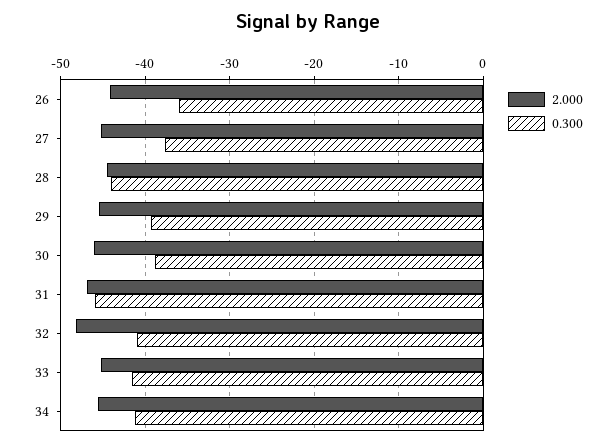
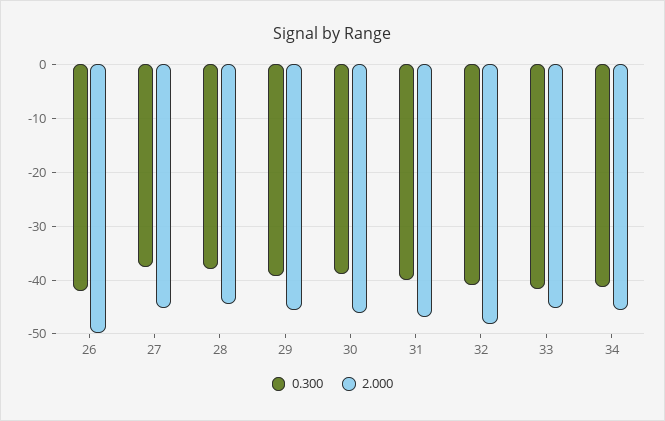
2.000, 26: -44 -> -50
0.300, 26: -36 -> -42
0.300, 28: -44 -> -38
0.300, 31: -46 -> -40

